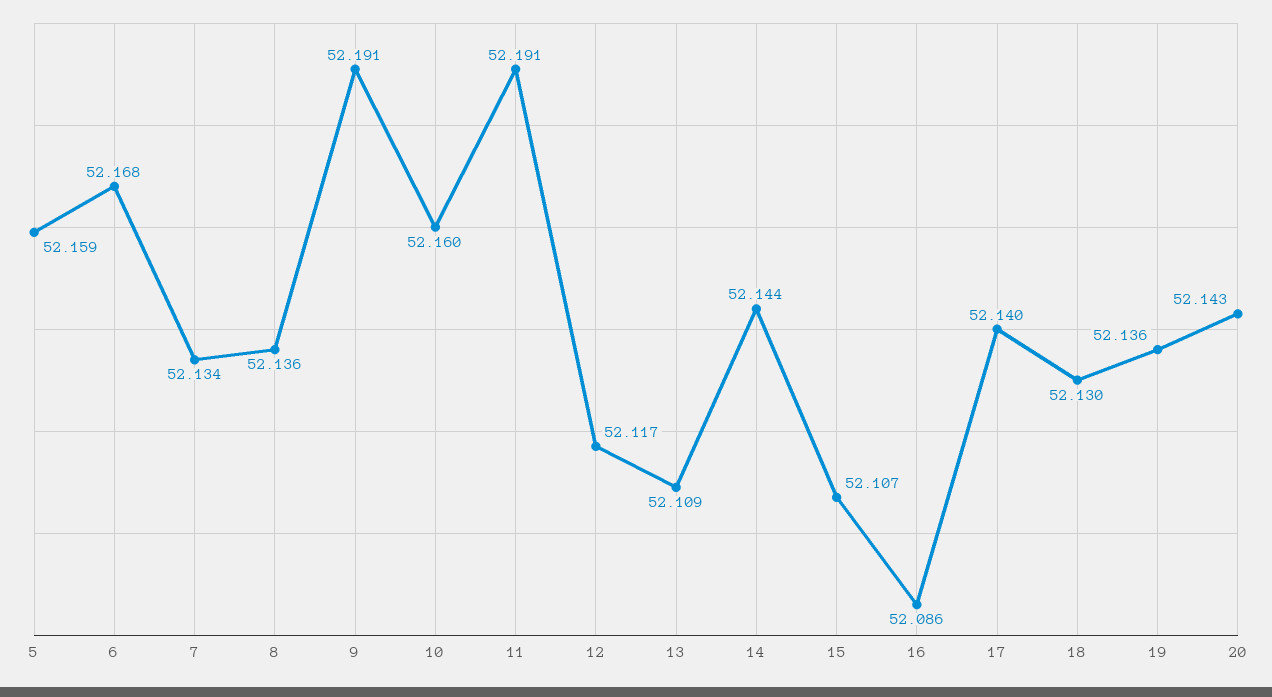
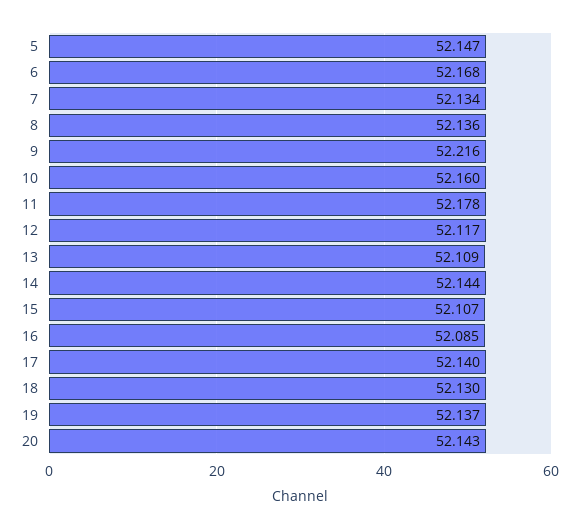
5: 52.159 -> 52.147
9: 52.191 -> 52.216
11: 52.191 -> 52.178
16: 52.086 -> 52.085
19: 52.136 -> 52.137

